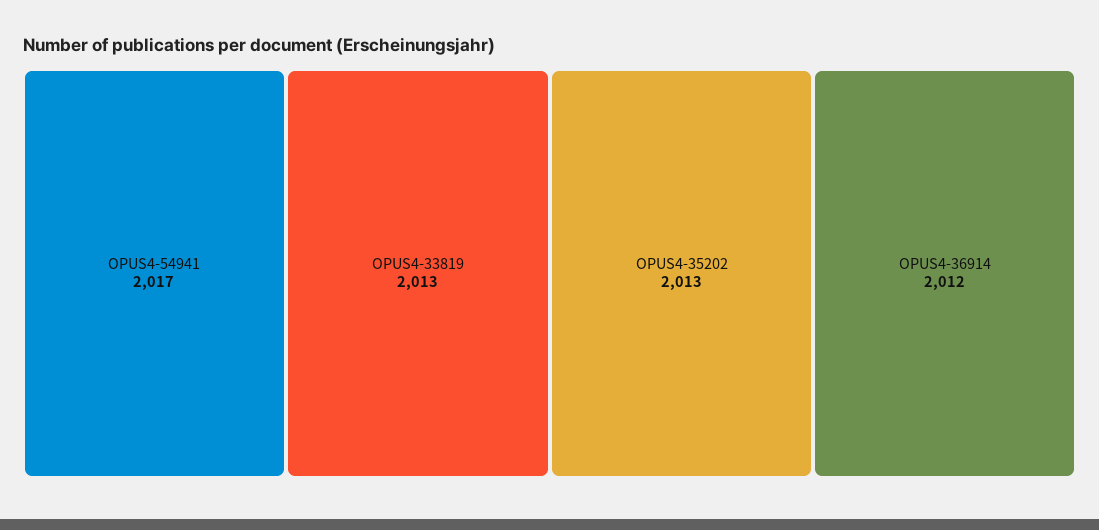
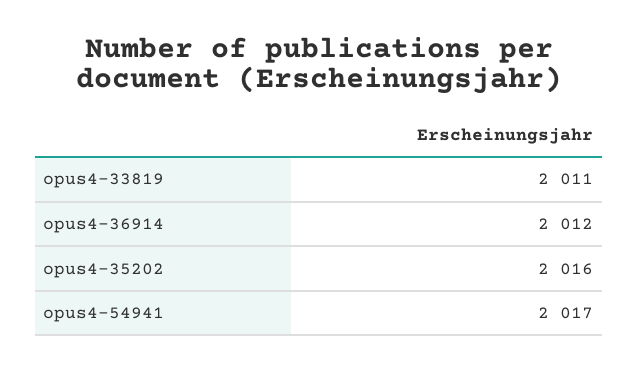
OPUS4-33819: 2013 -> 2011
OPUS4-35202: 2013 -> 2016

